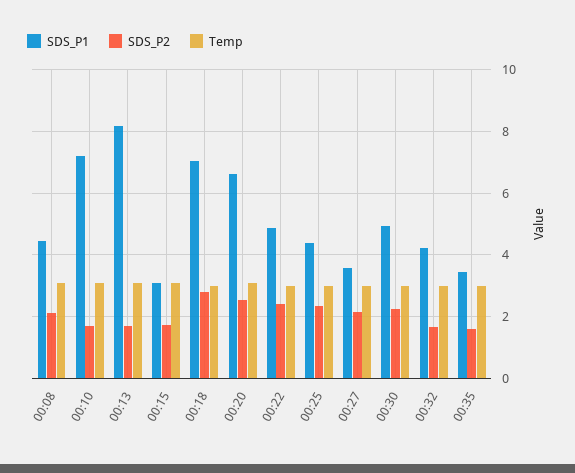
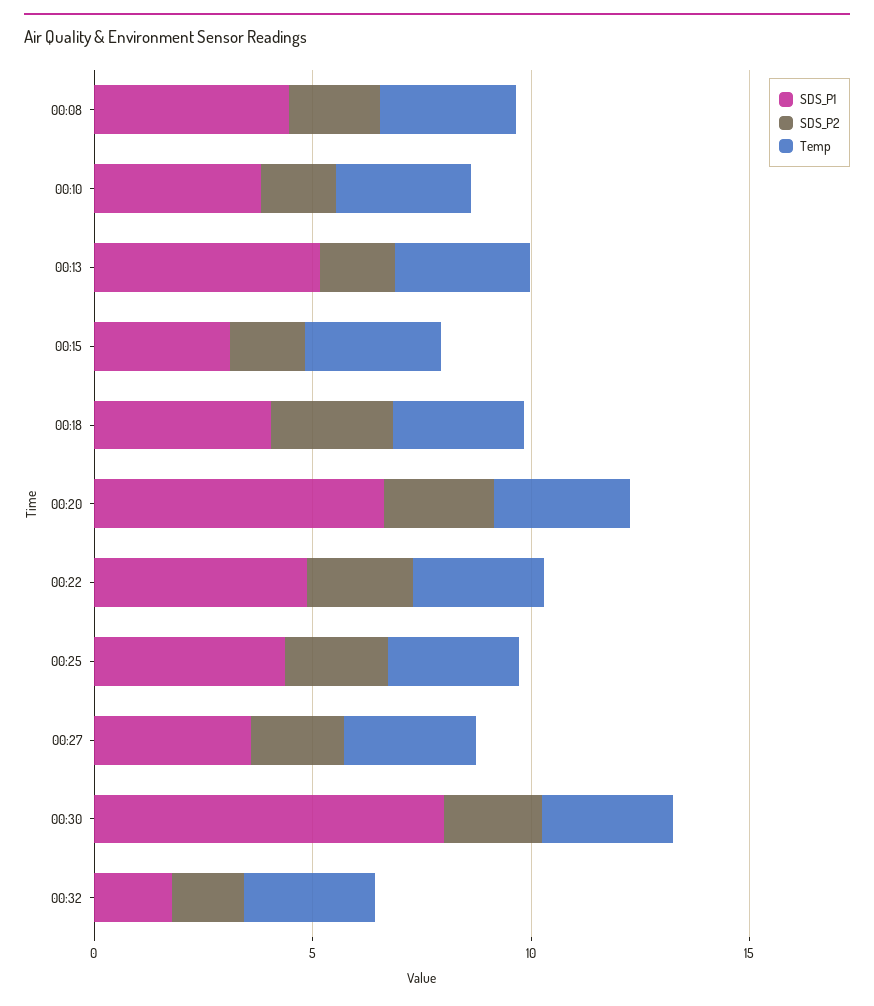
SDS_P1, 00:10: 7.2 -> 4
SDS_P1, 00:13: 8.2 -> 5
SDS_P1, 00:18: 7 -> 4
SDS_P1, 00:30: 5 -> 8
SDS_P1, 00:32: 4.2 -> 2
SDS_P1, 00:35: 3.4 -> none
SDS_P2, 00:35: 1.6 -> none
Temp, 00:35: 3 -> none

